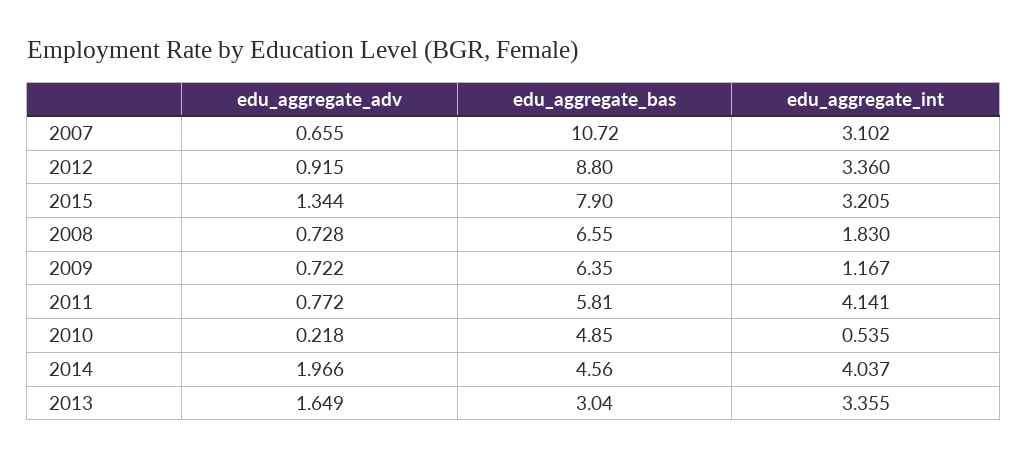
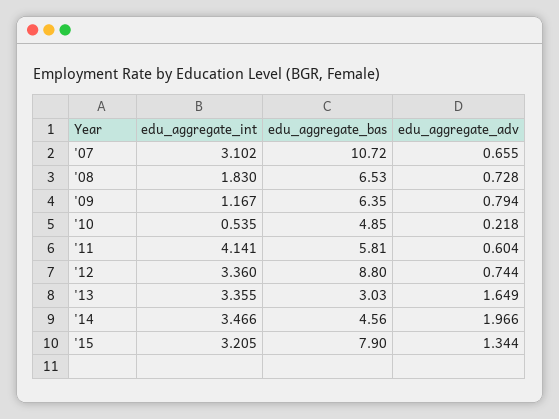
edu_aggregate_adv, 2012: 0.915 -> 0.744
edu_aggregate_bas, 2008: 6.55 -> 6.53
edu_aggregate_adv, 2009: 0.722 -> 0.794
edu_aggregate_adv, 2011: 0.772 -> 0.604
edu_aggregate_int, 2014: 4.037 -> 3.466
edu_aggregate_bas, 2013: 3.04 -> 3.03

